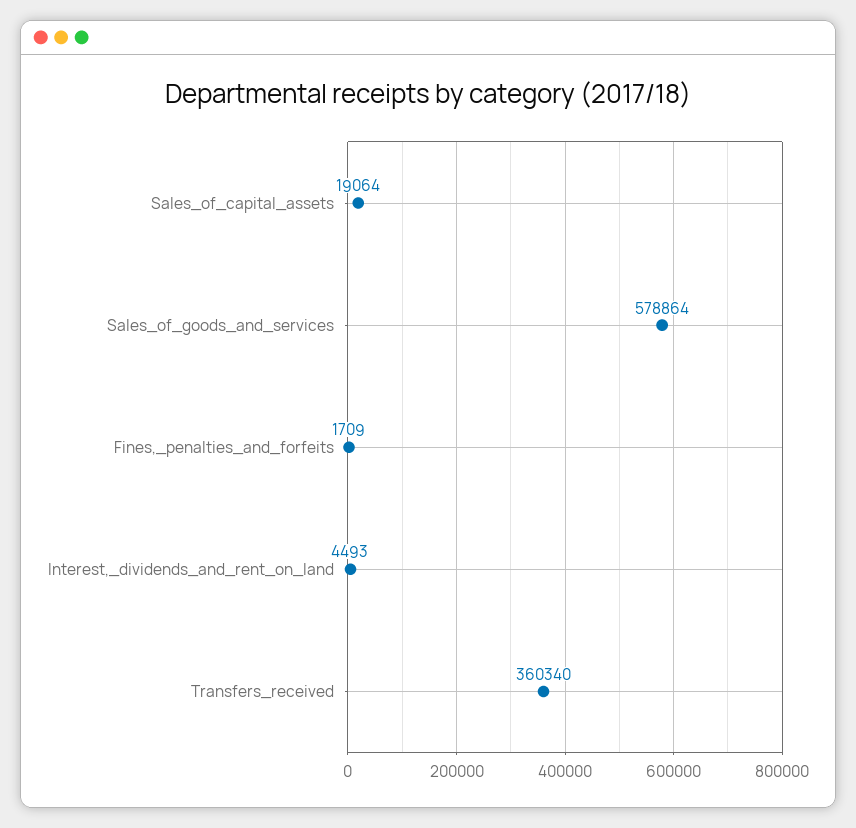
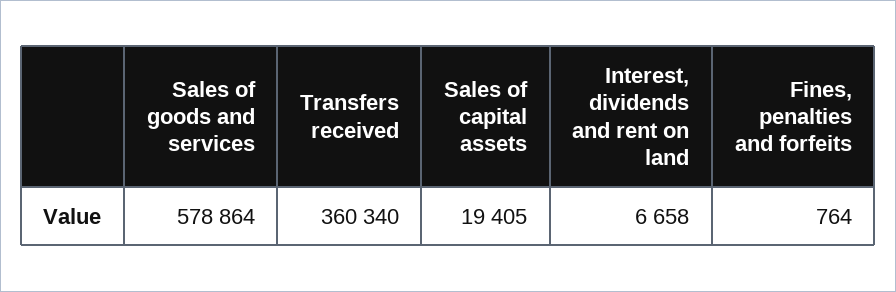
Sales_of_capital_assets: 19064 -> 19405
Fines,_penalties_and_forfeits: 1709 -> 764
Interest,_dividends_and_rent_on_land: 4493 -> 6658

